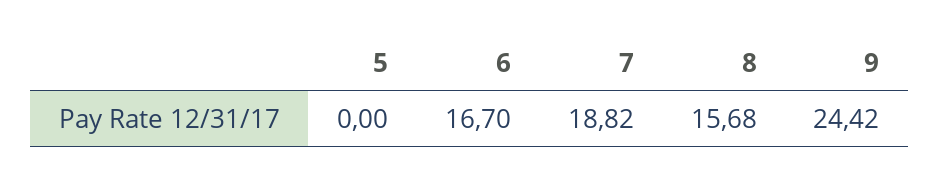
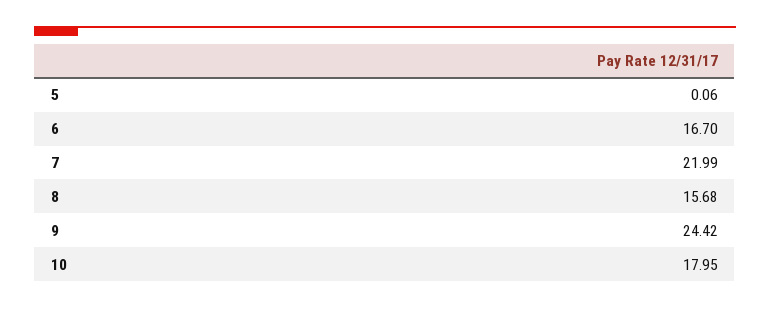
5: 0 -> 0.06
7: 18.82 -> 21.99
10: none -> 17.95

